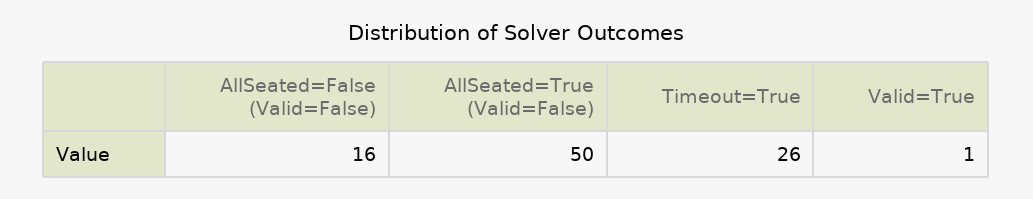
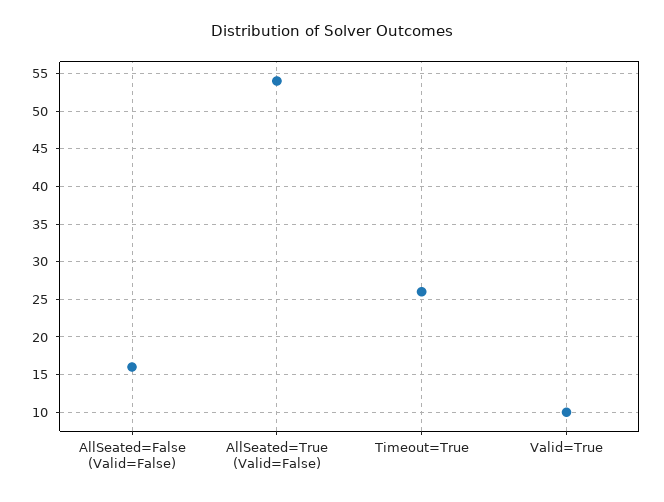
AllSeated=True (Valid=False): 50 -> 54
Valid=True: 1 -> 10

